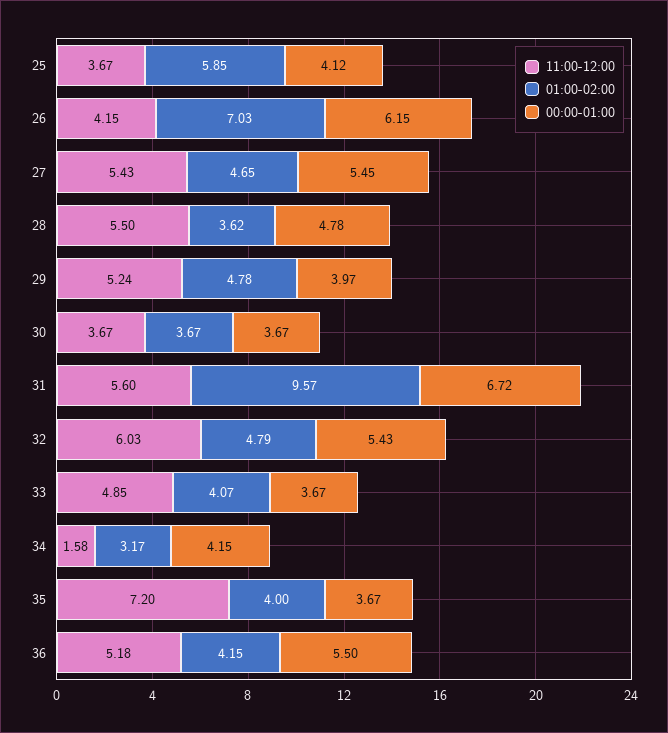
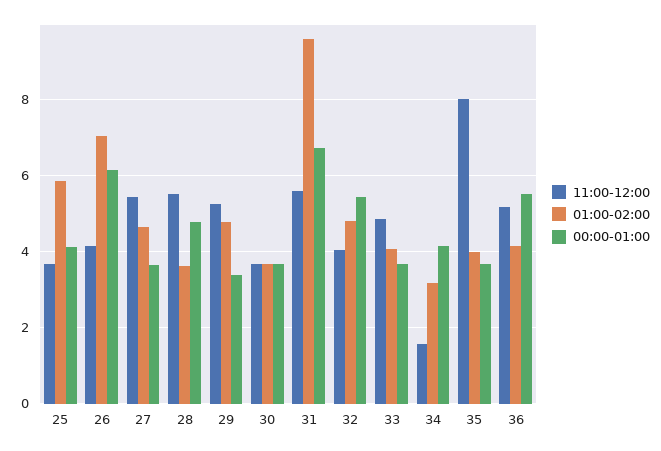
00:00-01:00, 27: 5.45 -> 3.6
00:00-01:00, 29: 3.97 -> 3.4
11:00-12:00, 32: 6.03 -> 4
11:00-12:00, 35: 7.2 -> 8

